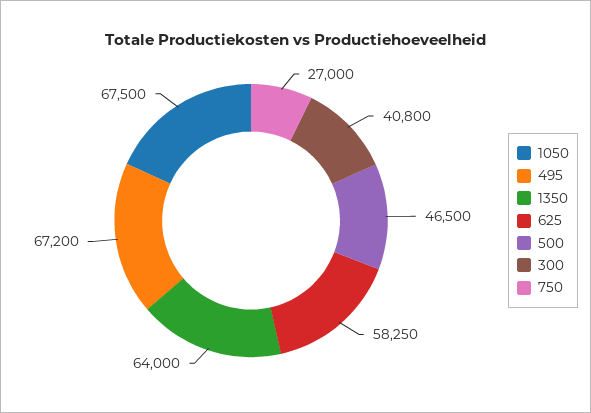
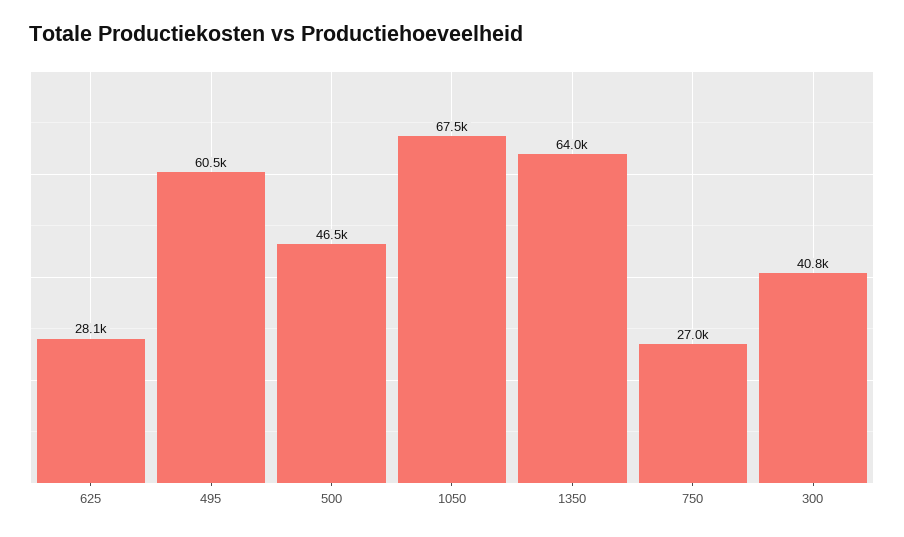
495: 67200 -> 60500
625: 58250 -> 28100

